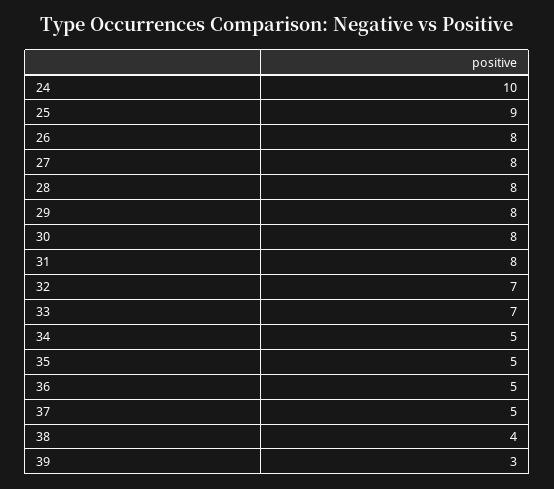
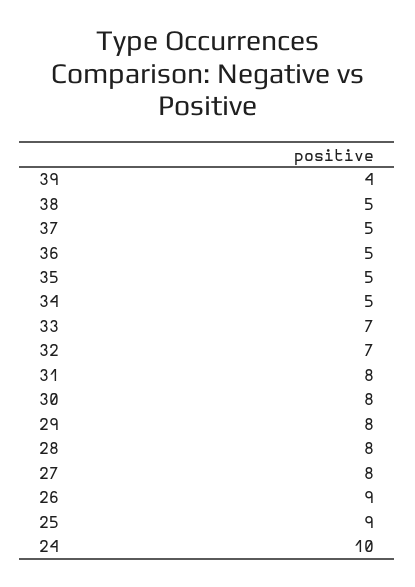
26: 8 -> 9
38: 4 -> 5
39: 3 -> 4

